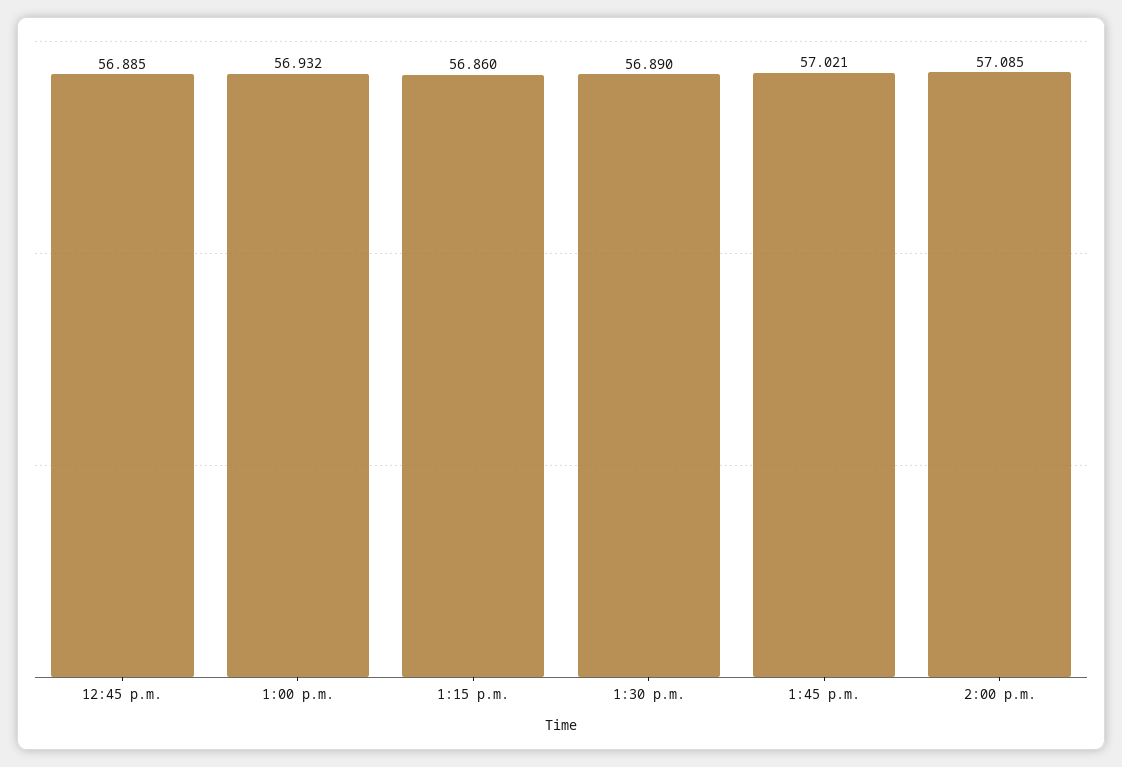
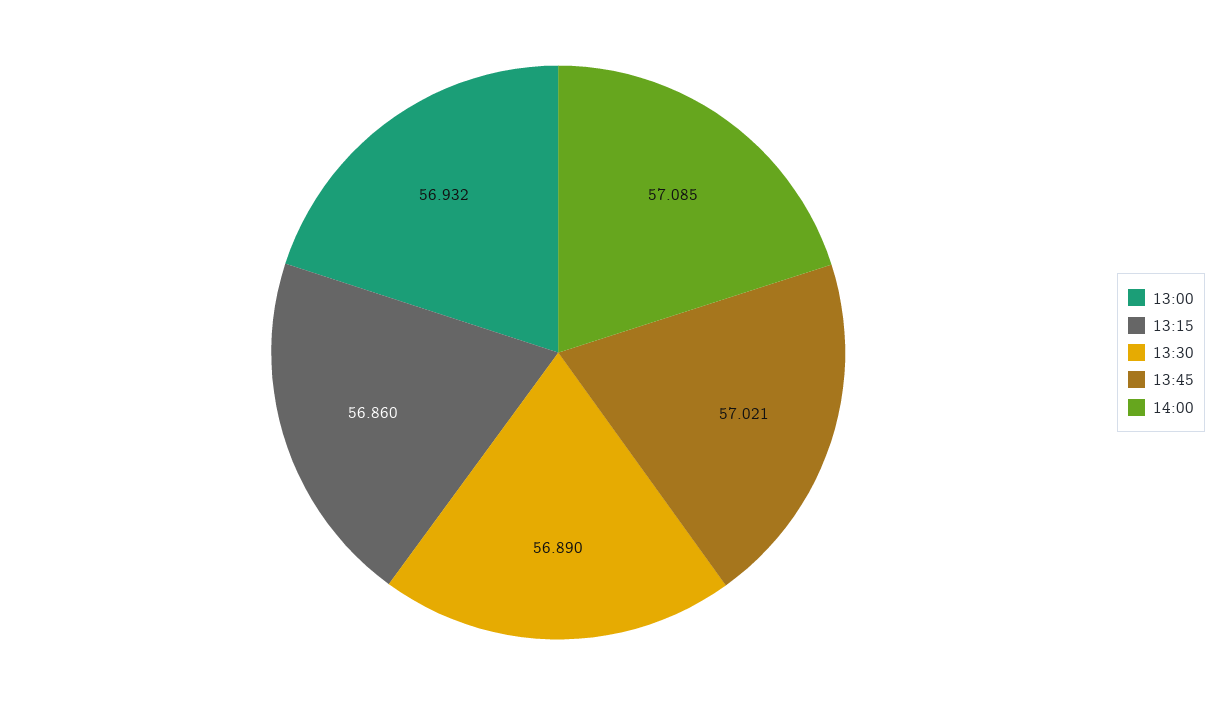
12:45 p.m.: 56.885 -> none

